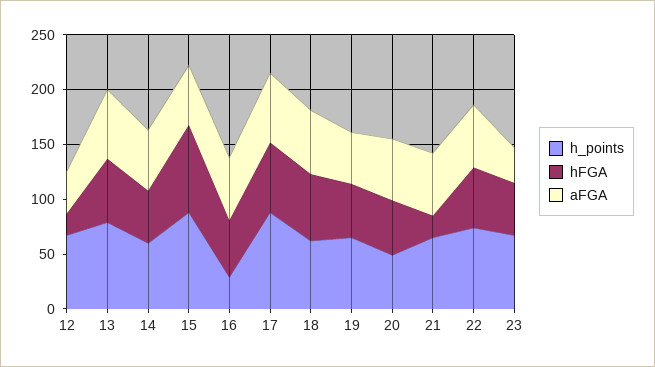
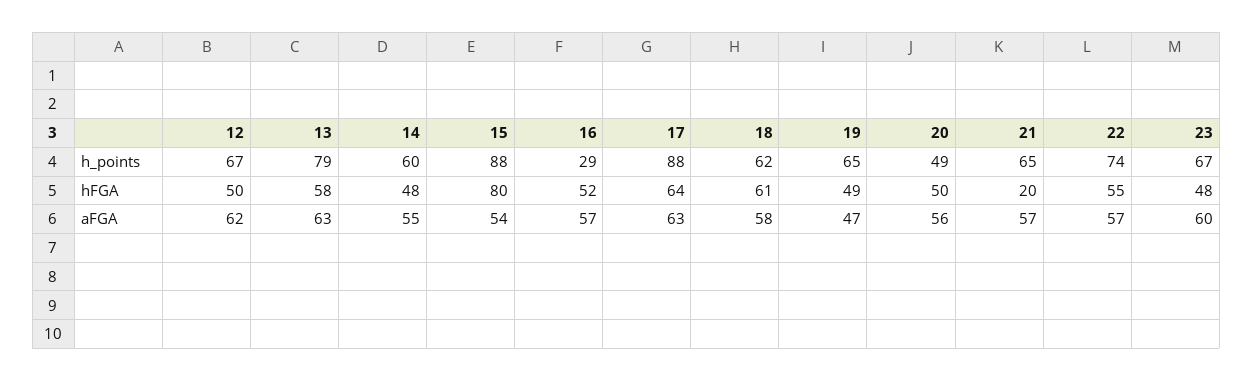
hFGA, 12: 20 -> 50
aFGA, 12: 40 -> 62
aFGA, 23: 30 -> 60

